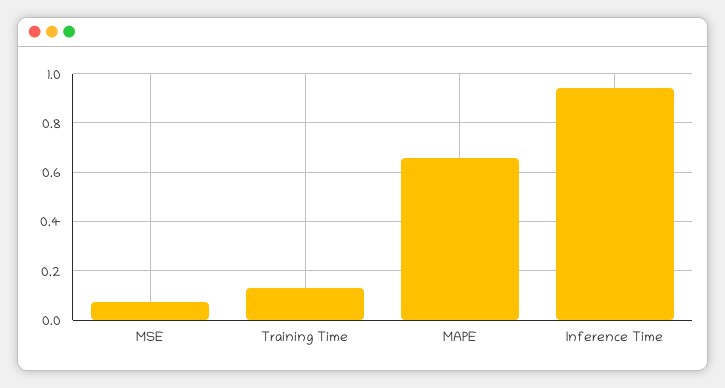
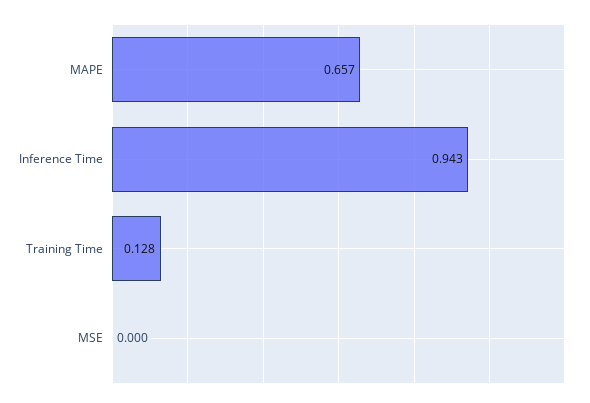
MSE: 0.075 -> 0

